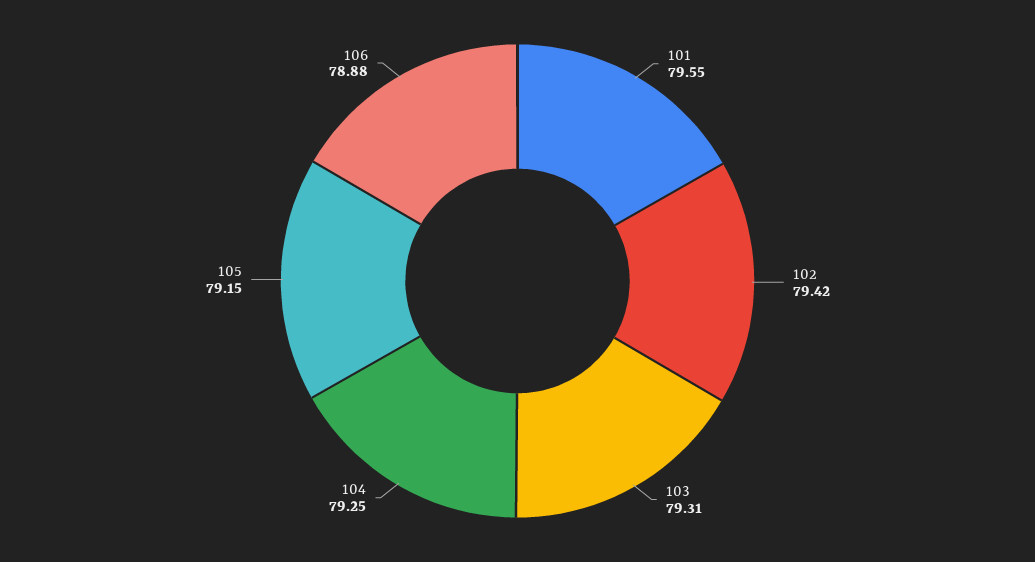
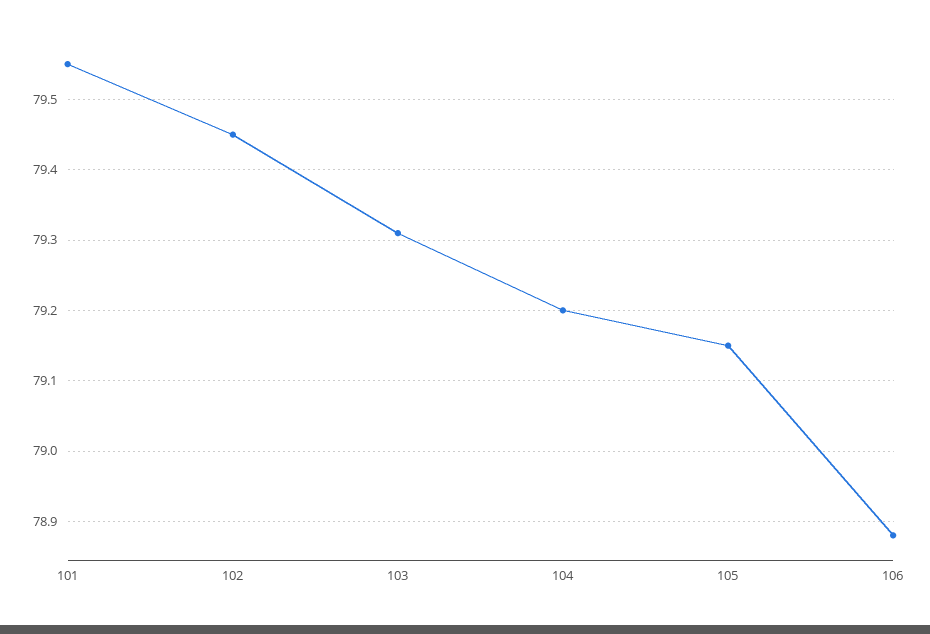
102: 79.42 -> 79.45
104: 79.25 -> 79.2

